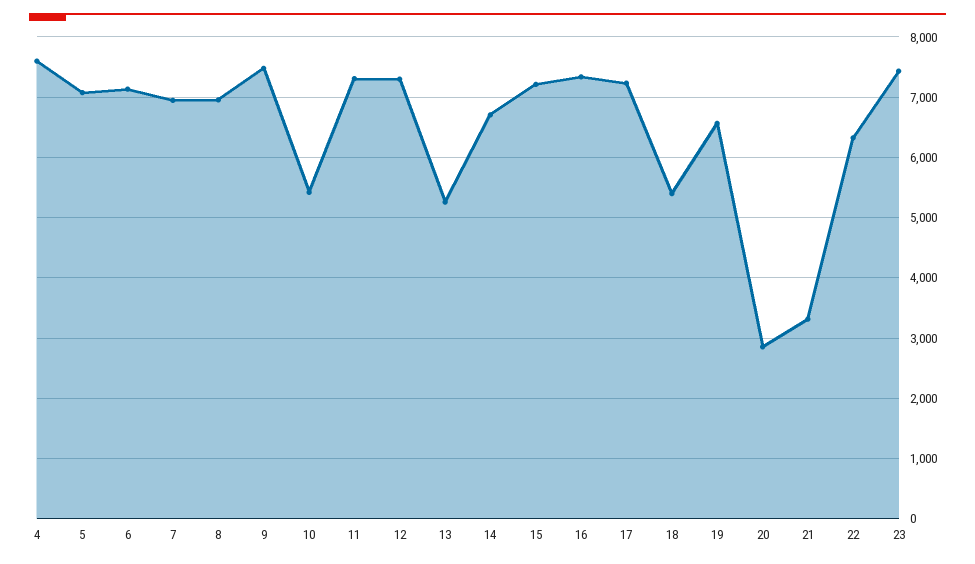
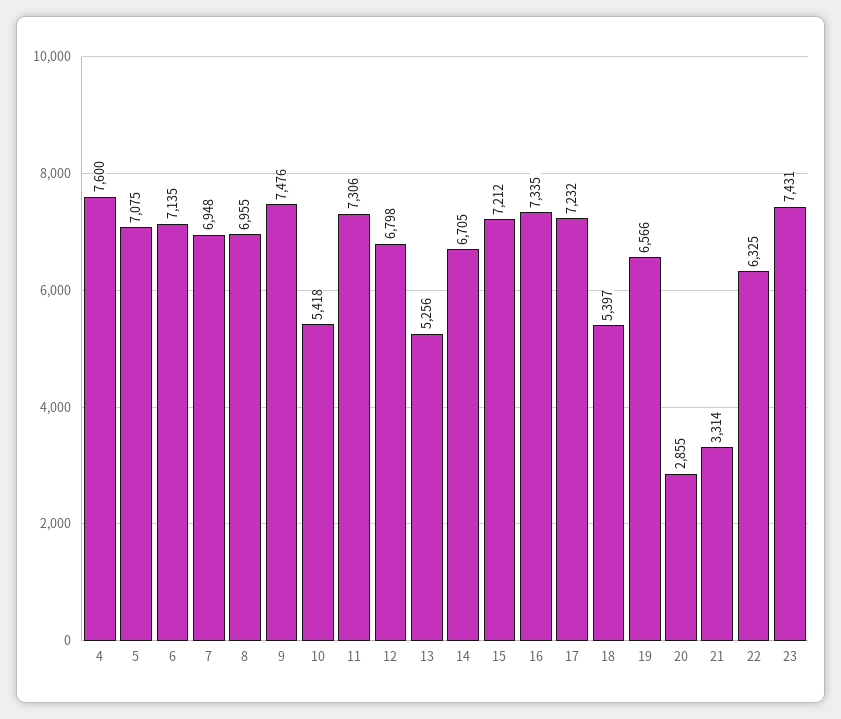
12: 7300 -> 6798

